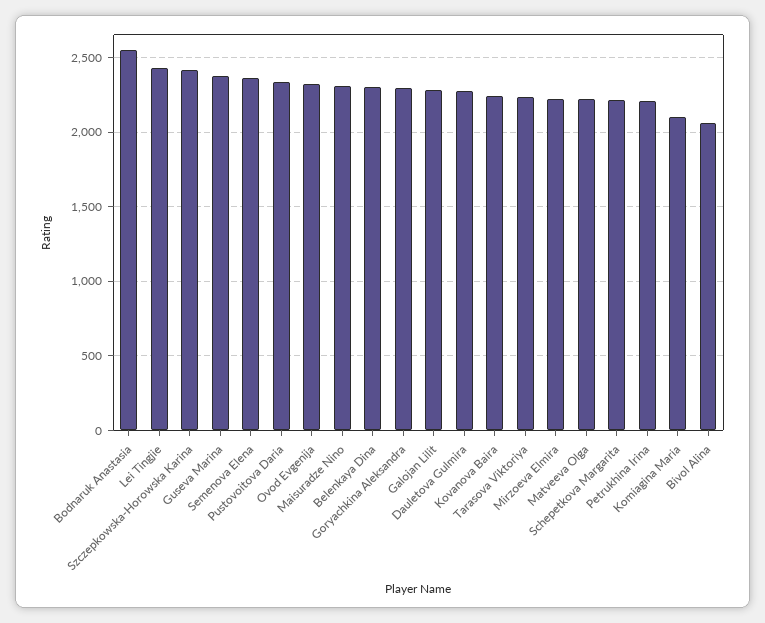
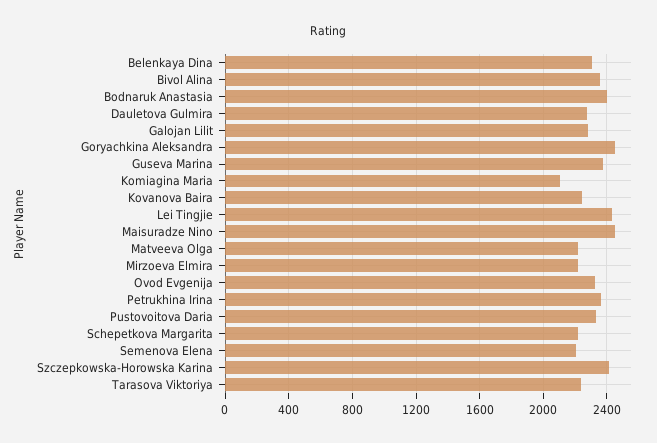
Bodnaruk Anastasia: 2550 -> 2400
Semenova Elena: 2350 -> 2200
Maisuradze Nino: 2300 -> 2450
Goryachkina Aleksandra: 2300 -> 2450
Petrukhina Irina: 2200 -> 2350
Bivol Alina: 2050 -> 2350

